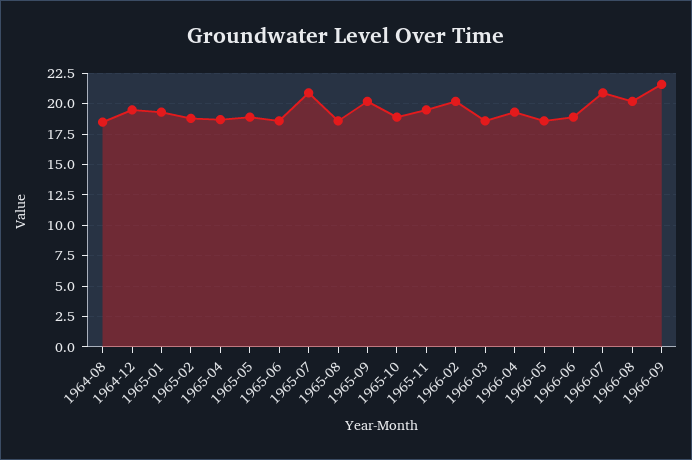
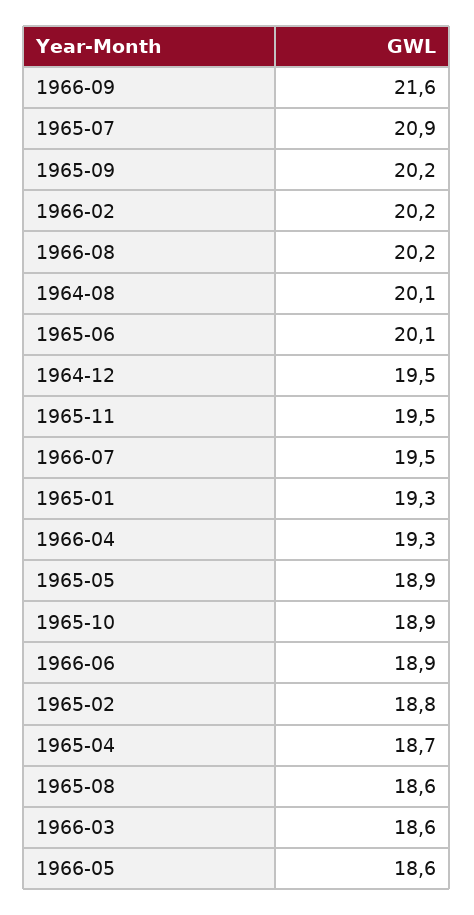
1964-08: 18.5 -> 20.1
1965-06: 18.5 -> 20.1
1966-07: 21 -> 19.5

